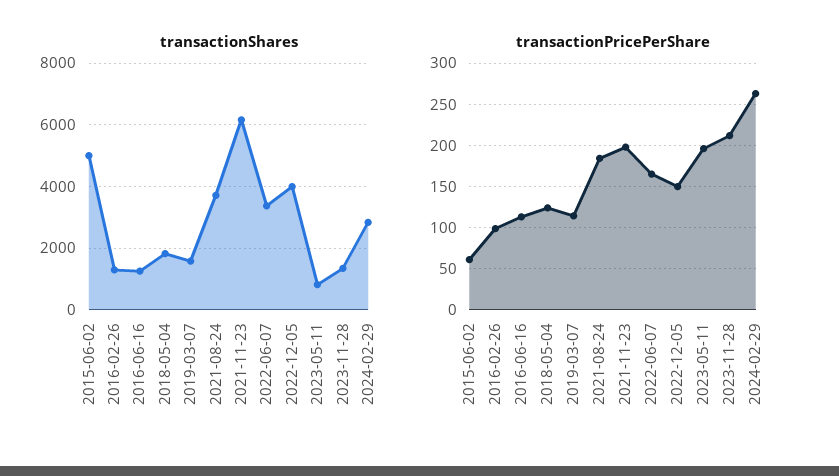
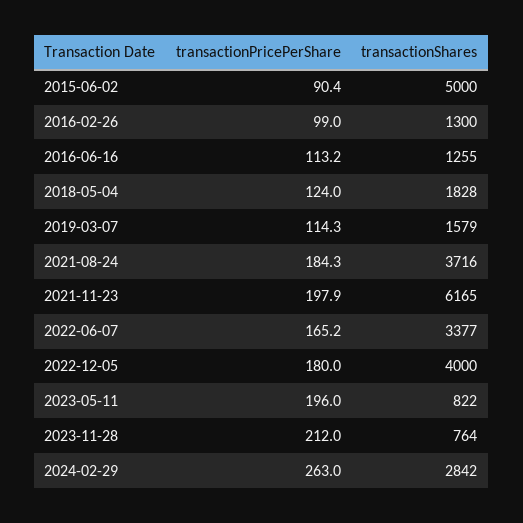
transactionShares, 2023-11-28: 1400 -> 764
transactionPricePerShare, 2015-06-02: 60 -> 90.4
transactionPricePerShare, 2022-12-05: 150 -> 180

